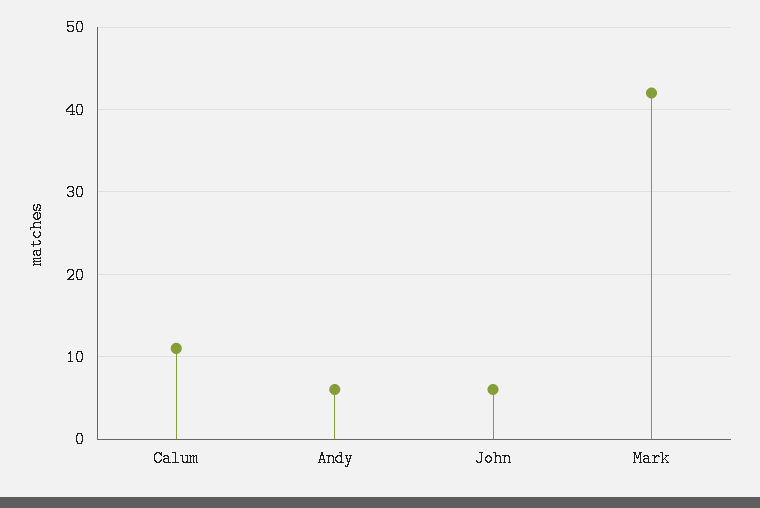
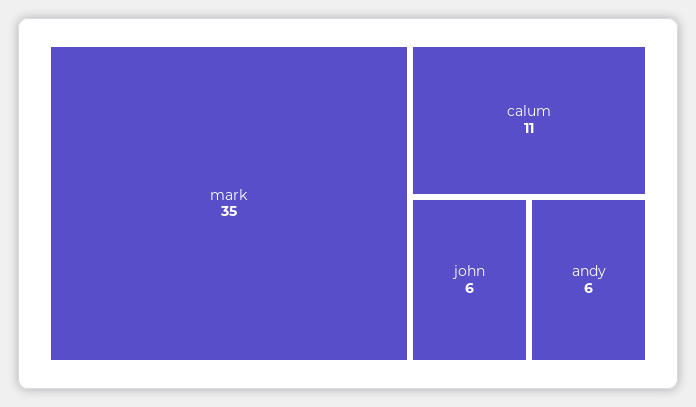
Mark: 42 -> 35

